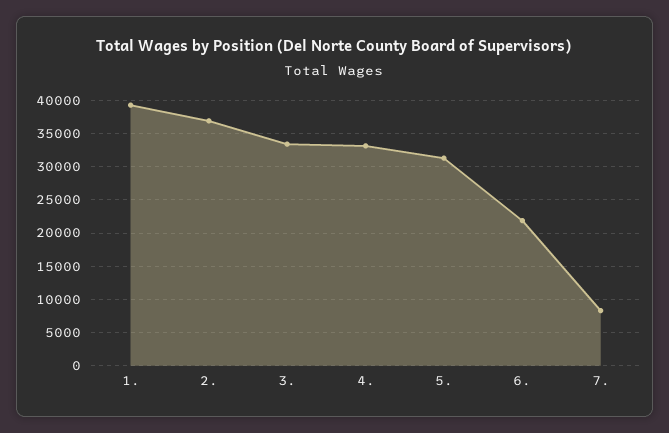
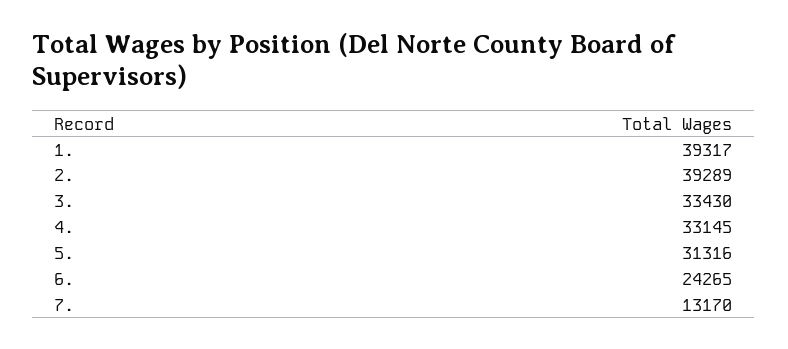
2.: 37000 -> 39289
6.: 22000 -> 24265
7.: 8000 -> 13170

